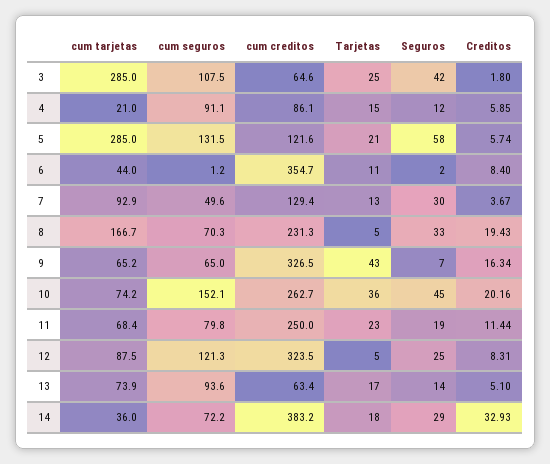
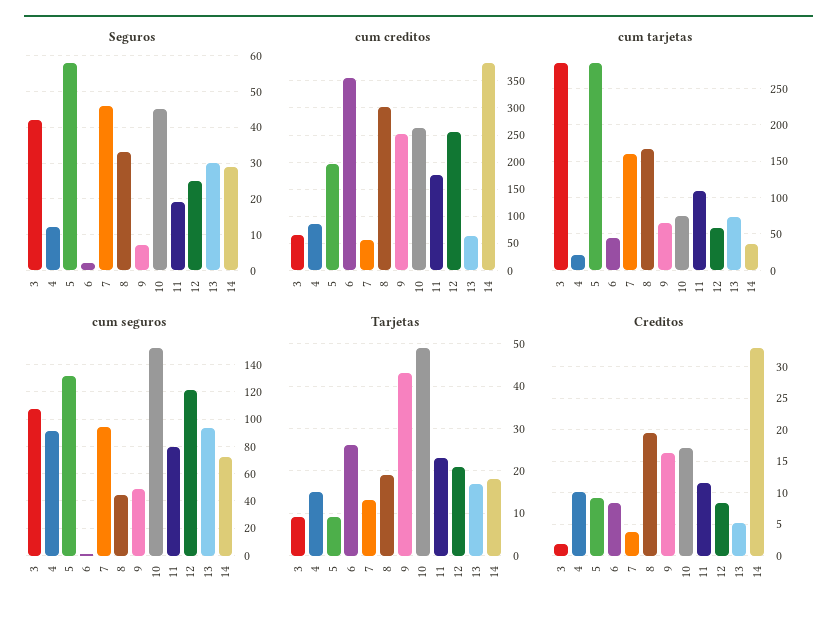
Tarjetas, 3: 25 -> 10
Creditos, 4: 5.85 -> 10
cum creditos, 5: 121.6 -> 200
Tarjetas, 5: 21 -> 10
Creditos, 5: 5.74 -> 9
Tarjetas, 6: 11 -> 25
cum tarjetas, 7: 92.9 -> 160
cum seguros, 7: 49.6 -> 95
cum creditos, 7: 129.4 -> 50
Seguros, 7: 30 -> 45
cum seguros, 8: 70.3 -> 45
cum creditos, 8: 231.3 -> 300
Tarjetas, 8: 5 -> 20
cum seguros, 9: 65 -> 50
cum creditos, 9: 326.5 -> 250
Tarjetas, 10: 36 -> 50
Creditos, 10: 20.16 -> 17
cum tarjetas, 11: 68.4 -> 110
cum creditos, 11: 250 -> 175
cum tarjetas, 12: 87.5 -> 60
cum creditos, 12: 323.5 -> 250
Tarjetas, 12: 5 -> 20
Seguros, 13: 14 -> 30

